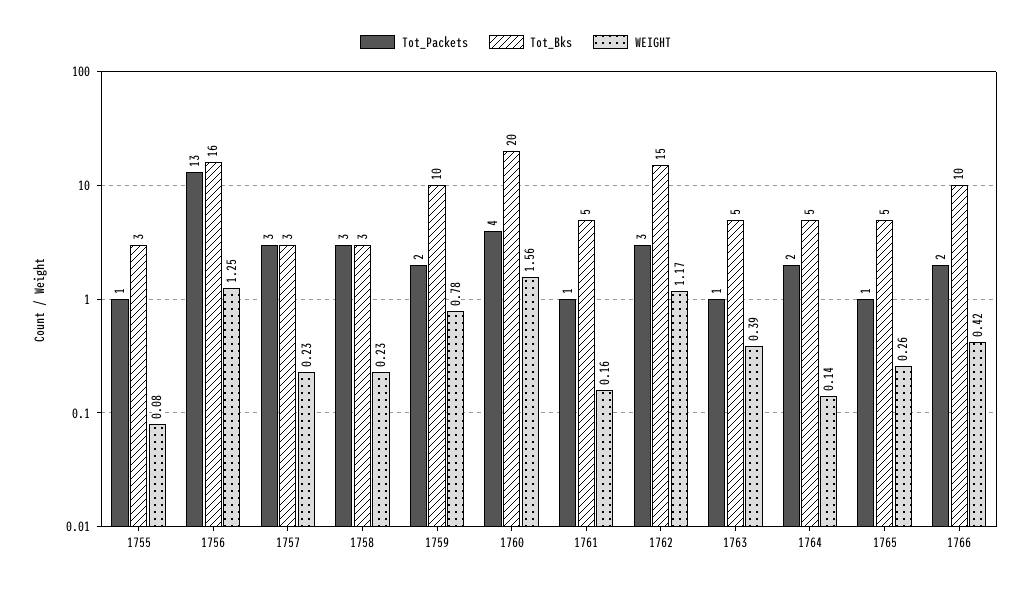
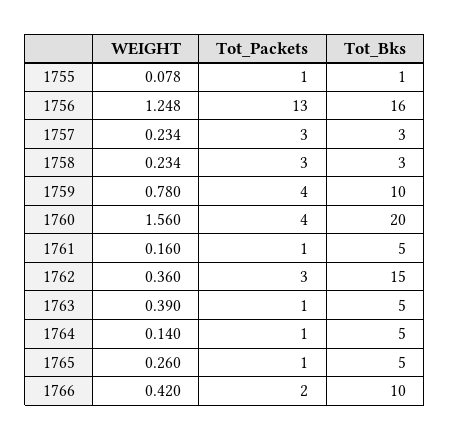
Tot_Bks, 1755: 3 -> 1
Tot_Packets, 1759: 2 -> 4
WEIGHT, 1762: 1.17 -> 0.36
Tot_Packets, 1764: 2 -> 1

